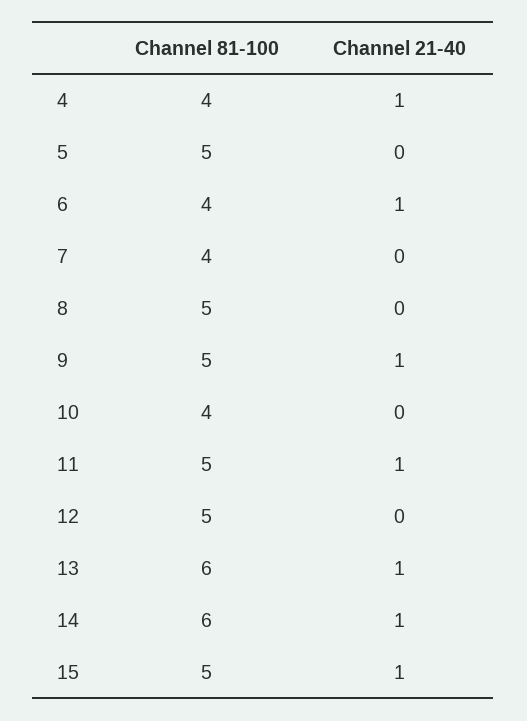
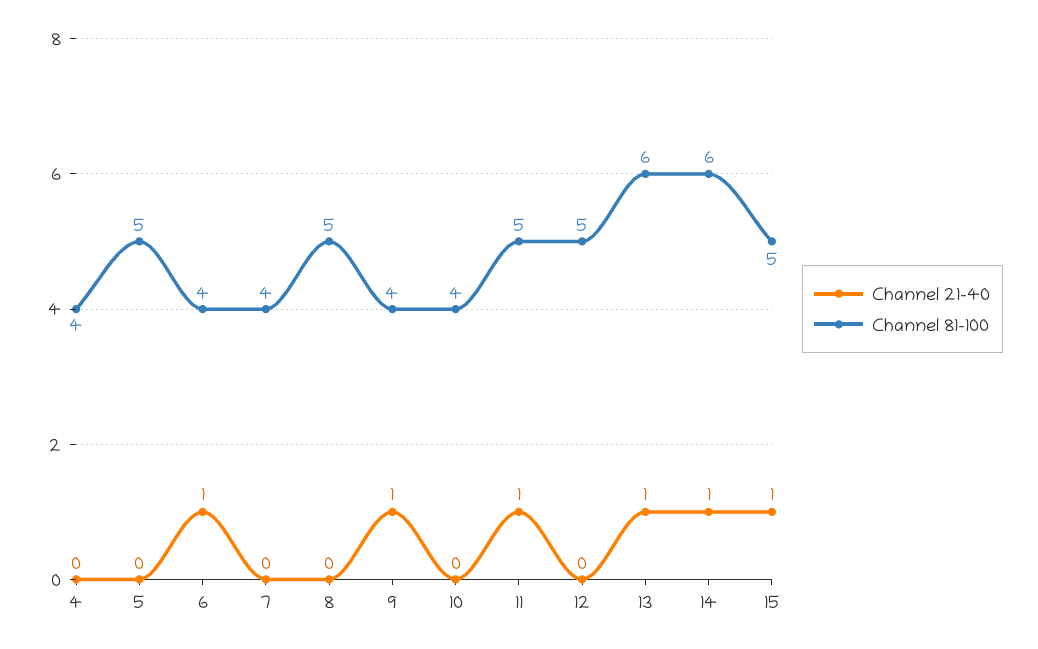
Channel 21-40, 4: 1 -> 0
Channel 81-100, 9: 5 -> 4

